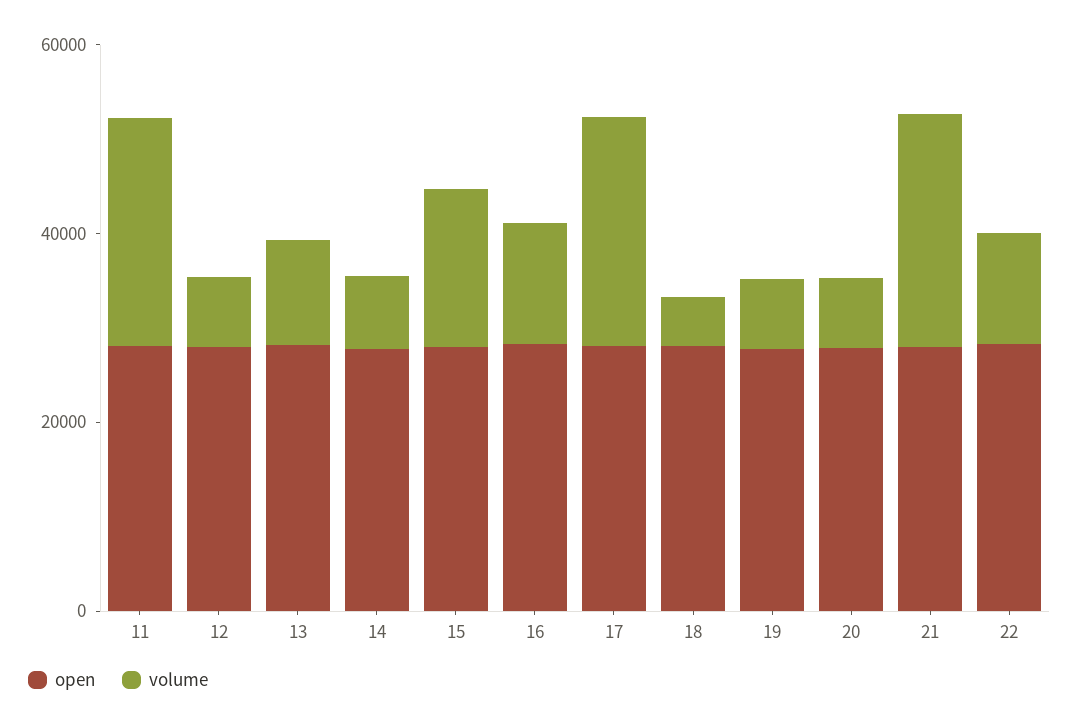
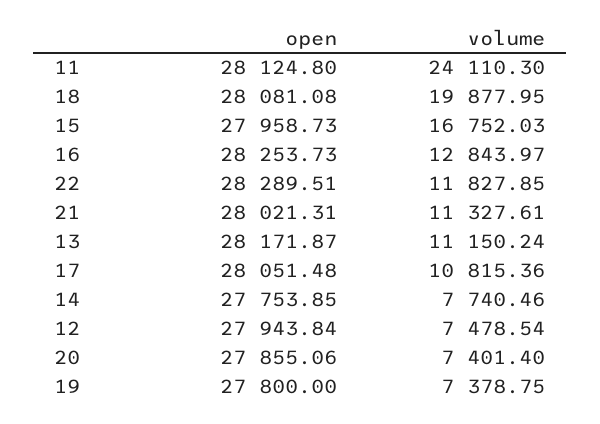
volume, 17: 25000 -> 10815.36
volume, 18: 5000 -> 19877.95
volume, 21: 25000 -> 11327.61

